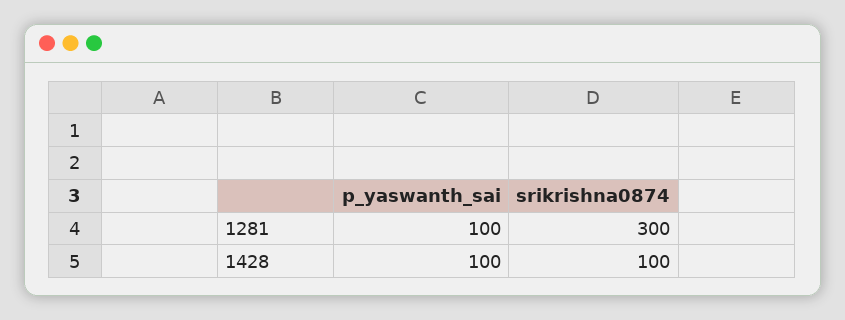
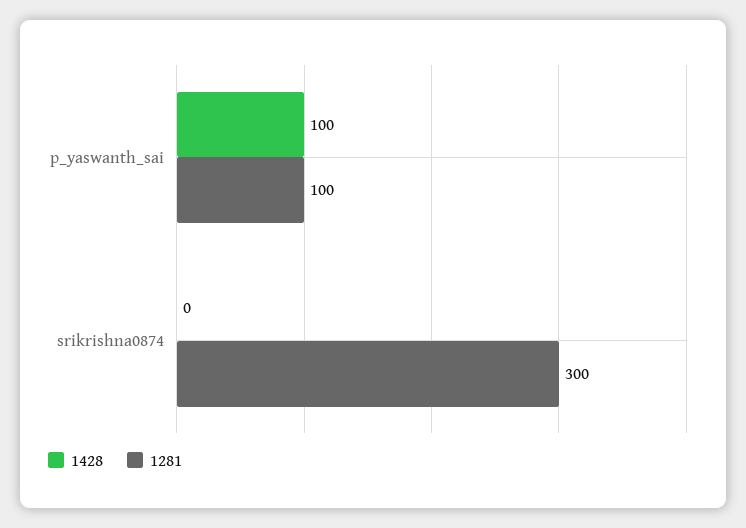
1428, srikrishna0874: 100 -> 0

